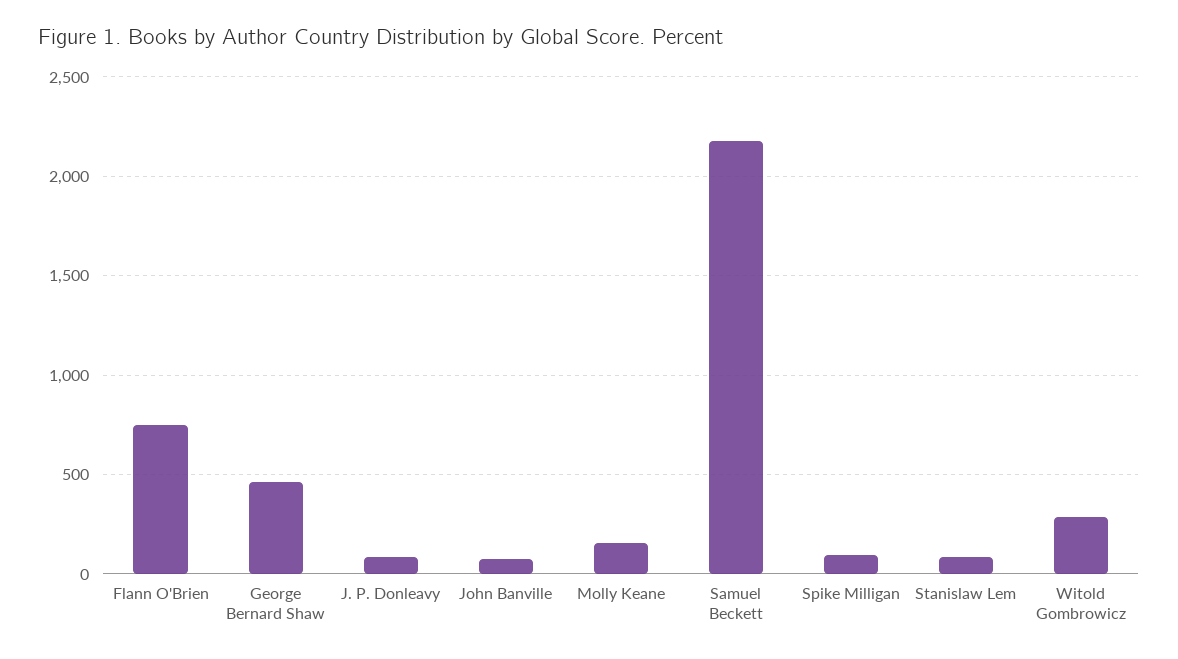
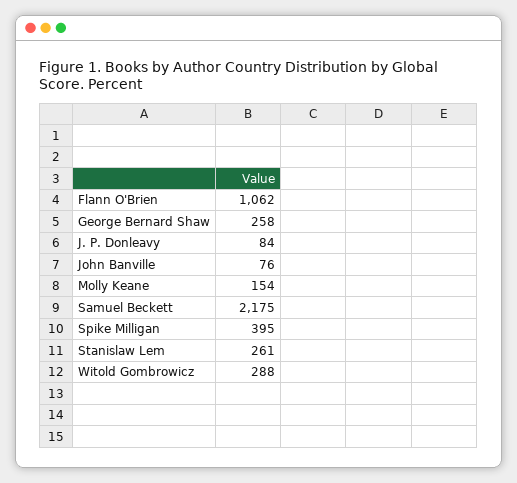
Flann O'Brien: 750 -> 1062
George Bernard Shaw: 450 -> 258
Spike Milligan: 100 -> 395
Stanislaw Lem: 100 -> 261

